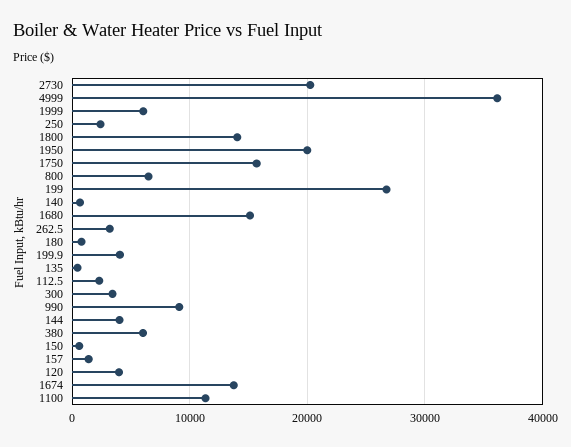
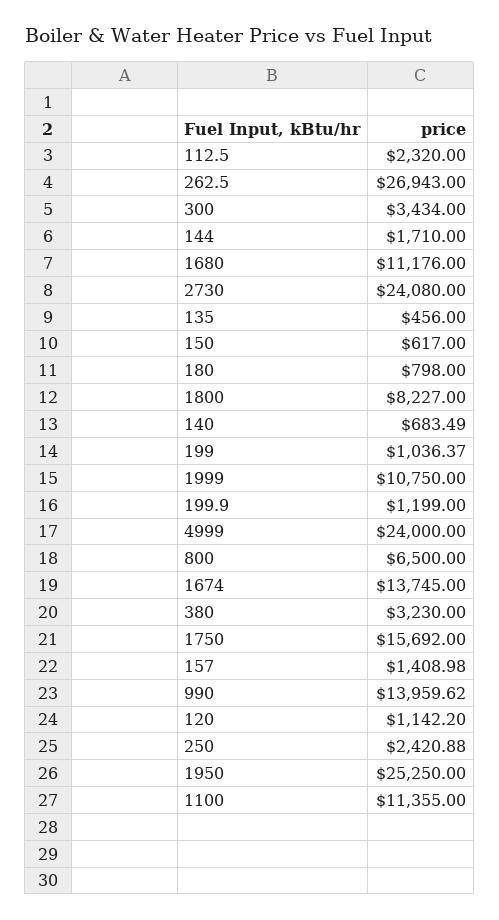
2730: 20000 -> 24080
4999: 36000 -> 24000
1999: 6000 -> 10750
1800: 14000 -> 8227
1950: 20000 -> 25250
199: 27000 -> 1036.37
1680: 15000 -> 11176
262.5: 3000 -> 26943
199.9: 4000 -> 1199
990: 9000 -> 13959.62
144: 4000 -> 1710
380: 6000 -> 3230
120: 4000 -> 1142.2

